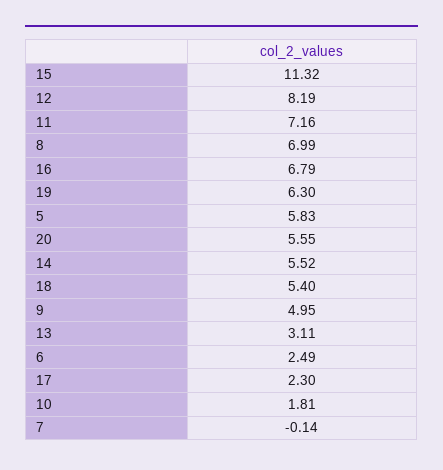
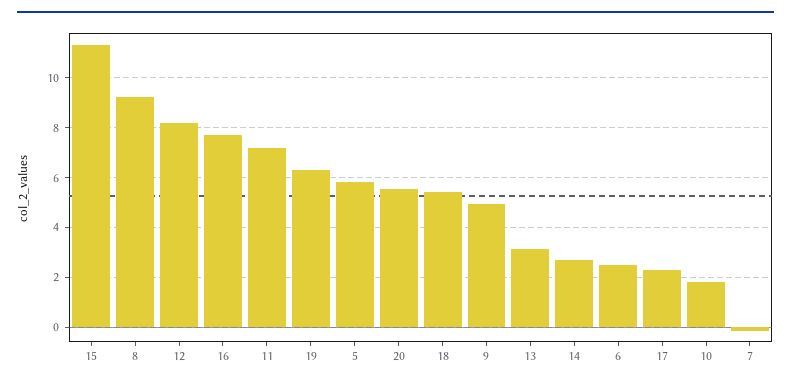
8: 6.99 -> 9.25
16: 6.79 -> 7.75
14: 5.52 -> 2.75

